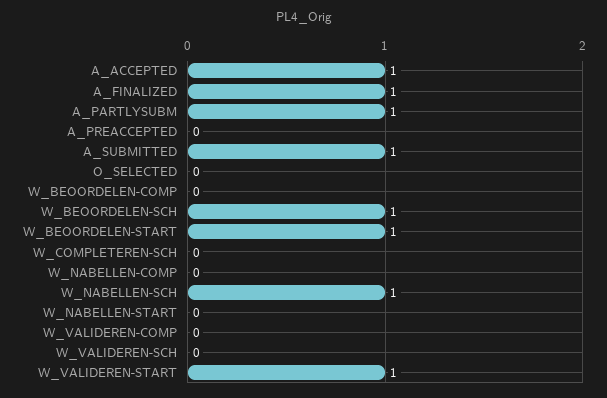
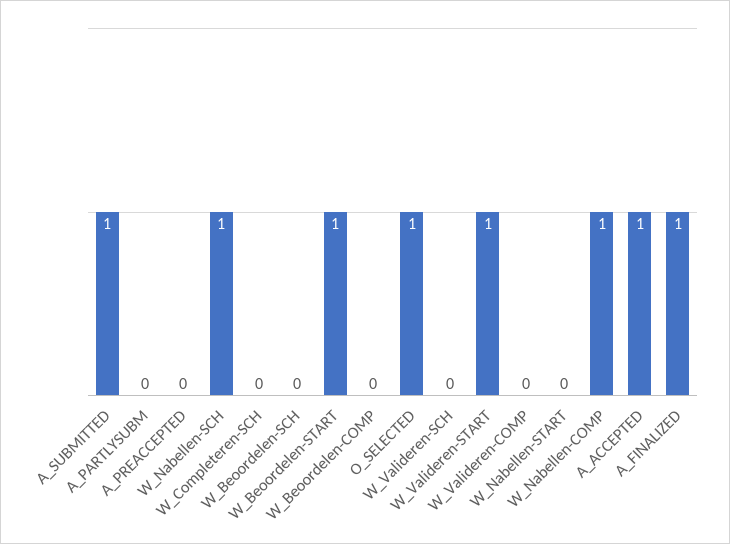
A_PARTLYSUBM: 1 -> 0
O_SELECTED: 0 -> 1
W_BEOORDELEN-SCH: 1 -> 0
W_NABELLEN-COMP: 0 -> 1

